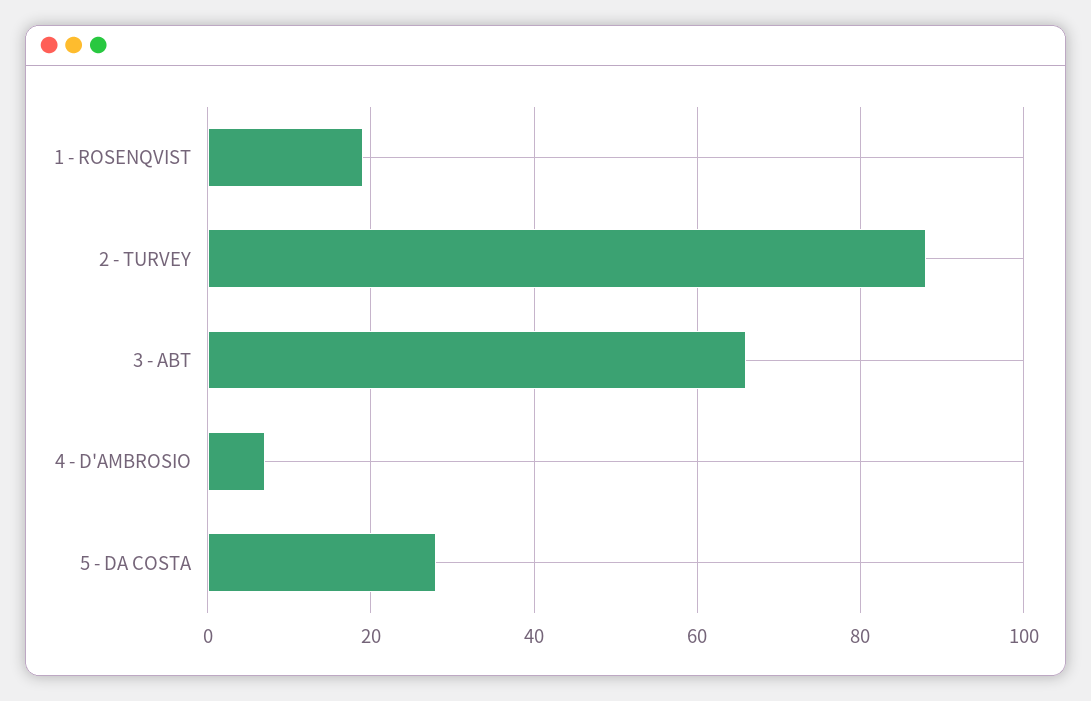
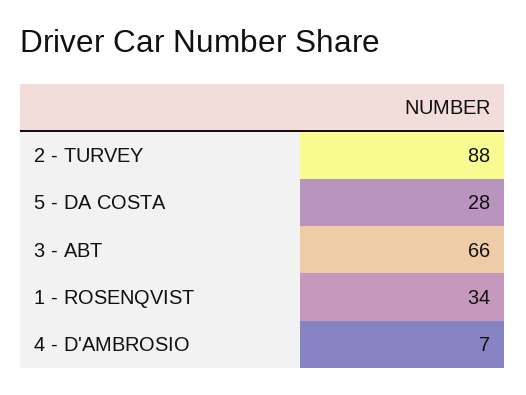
1 - ROSENQVIST: 20 -> 34

